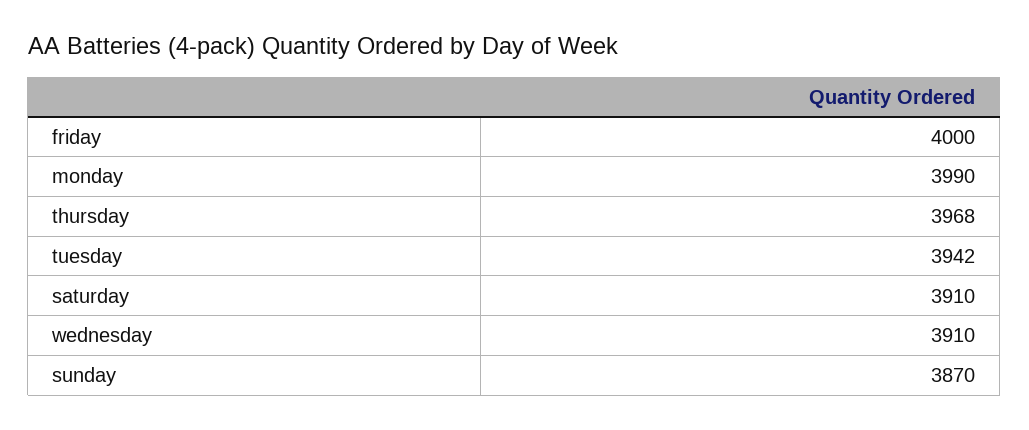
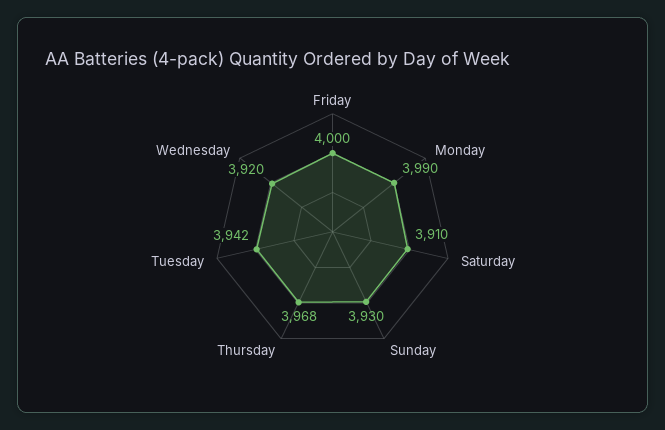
wednesday: 3910 -> 3920
sunday: 3870 -> 3930

